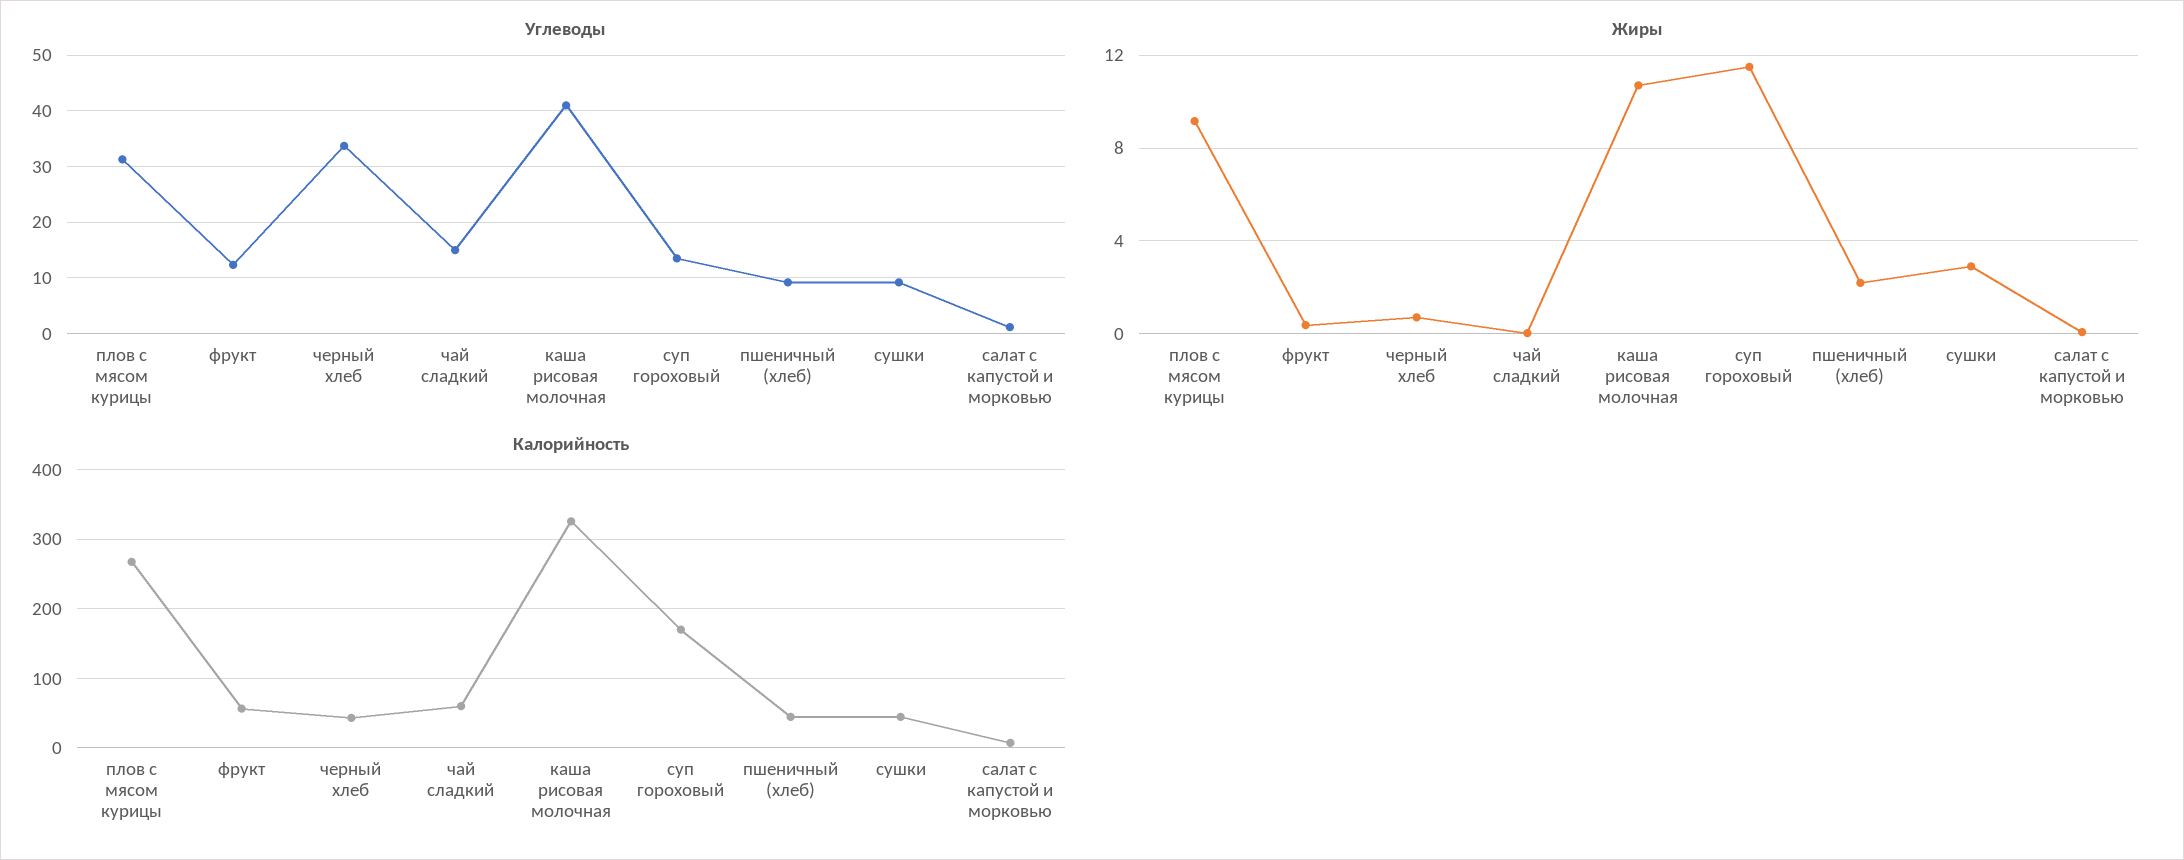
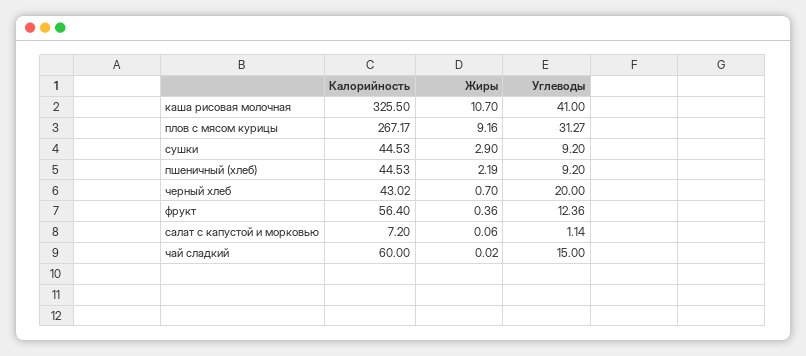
Углеводы, черный хлеб: 34 -> 20
Углеводы, суп гороховый: 14 -> none
Жиры, суп гороховый: 11.5 -> none
Калорийность, суп гороховый: 170 -> none

